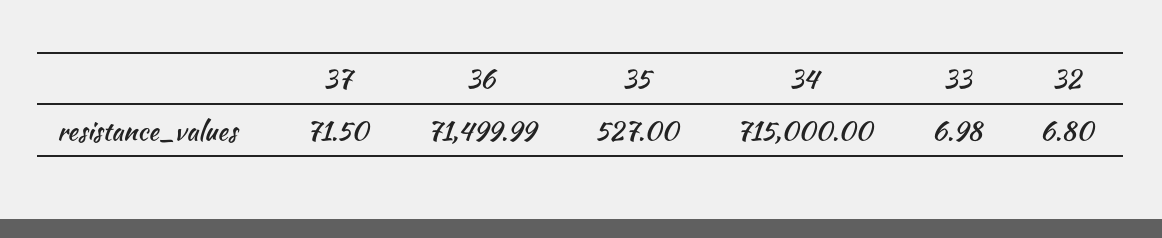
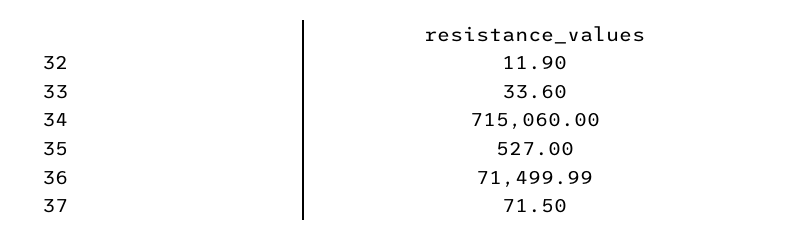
34: 715000 -> 715060
33: 6.98 -> 33.6
32: 6.8 -> 11.9

